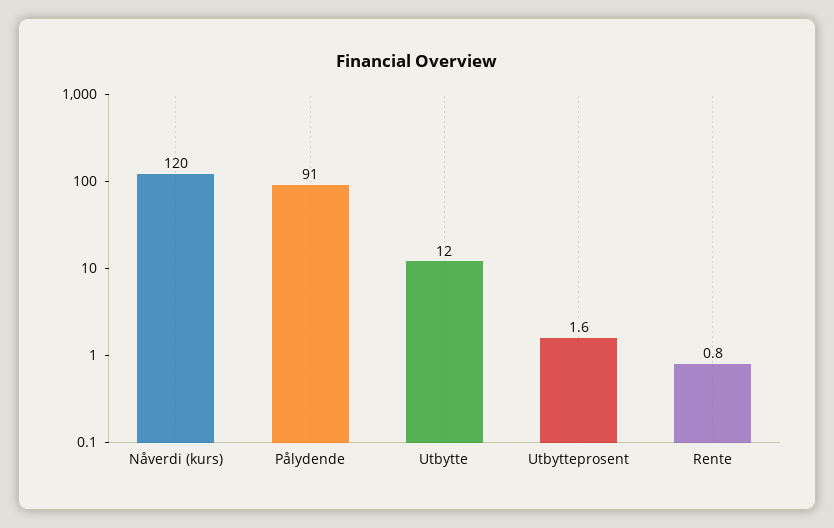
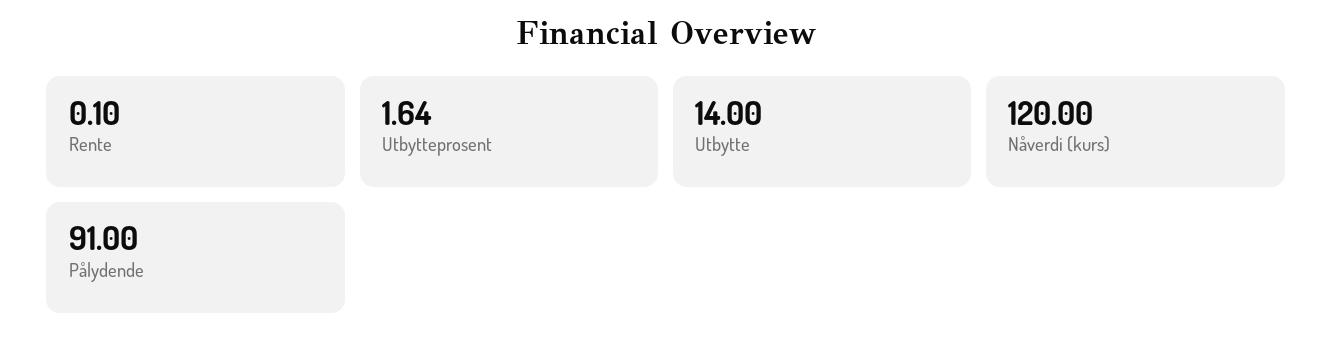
Utbytte: 12 -> 14
Rente: 0.8 -> 0.1

